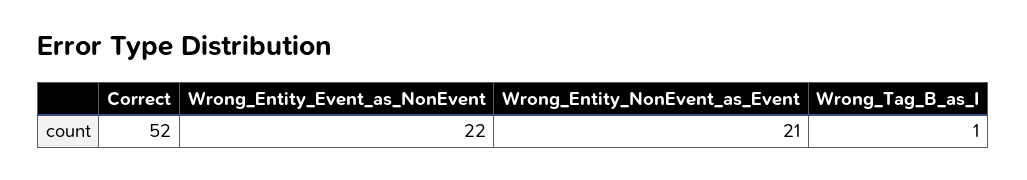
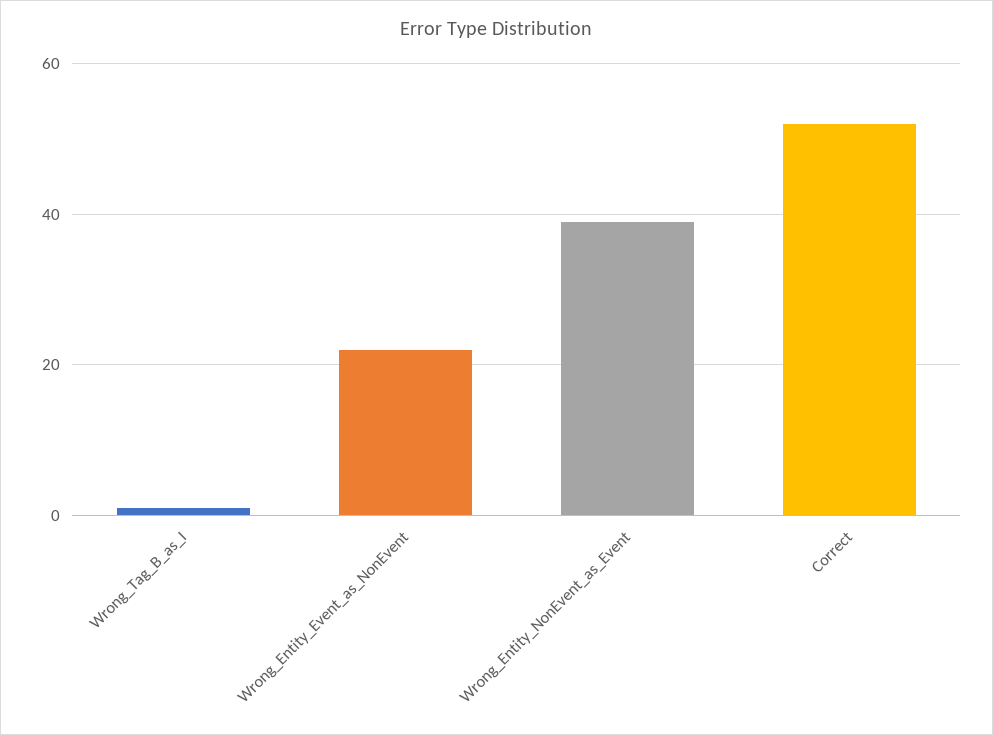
Wrong_Entity_NonEvent_as_Event: 21 -> 40

